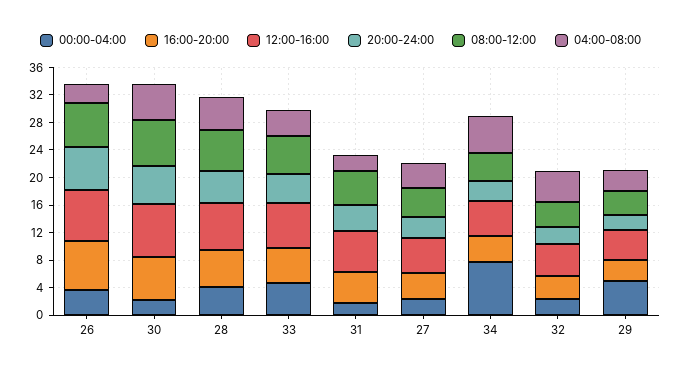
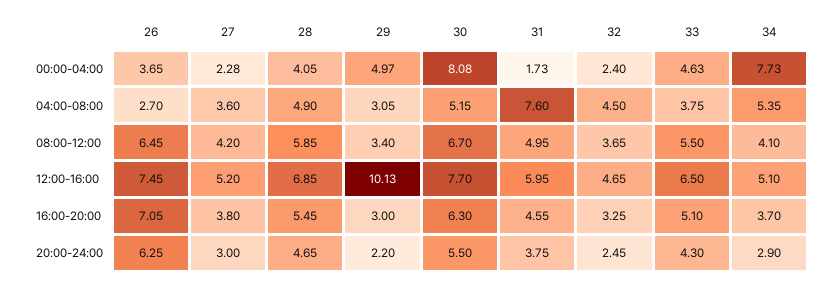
00:00-04:00, 30: 2 -> 8.08
04:00-08:00, 31: 2 -> 7.6
12:00-16:00, 29: 4 -> 10.13

